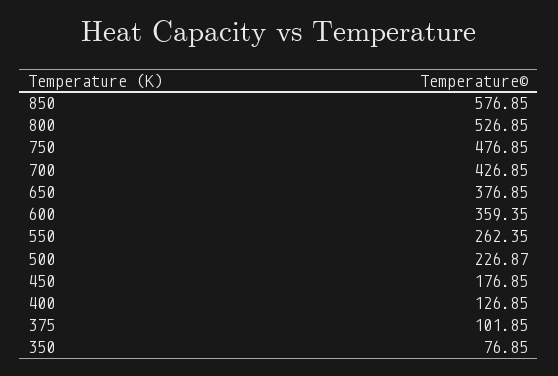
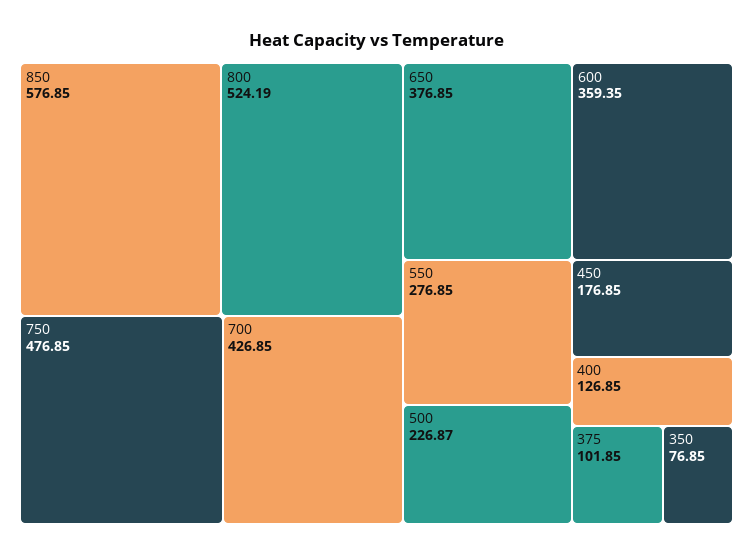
800: 526.85 -> 524.19
550: 262.35 -> 276.85

